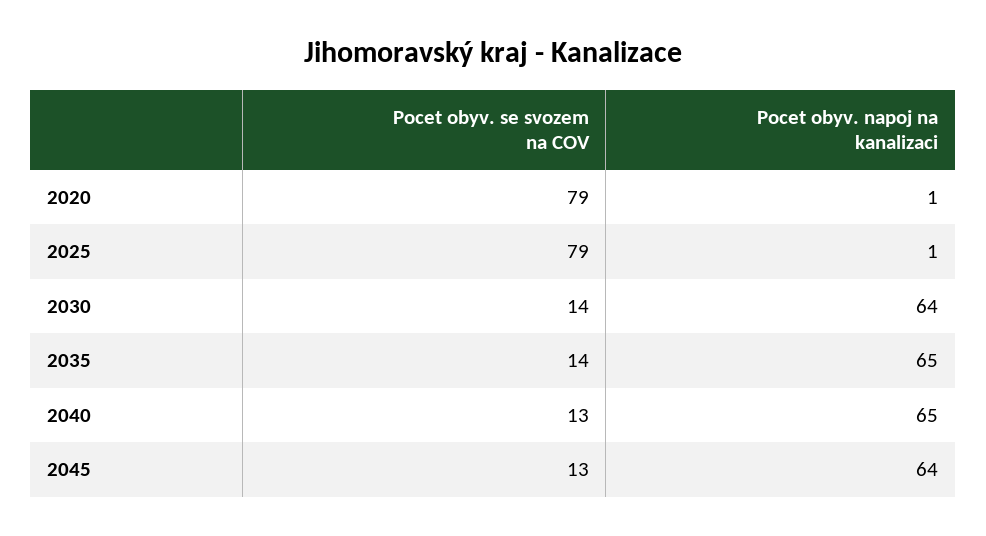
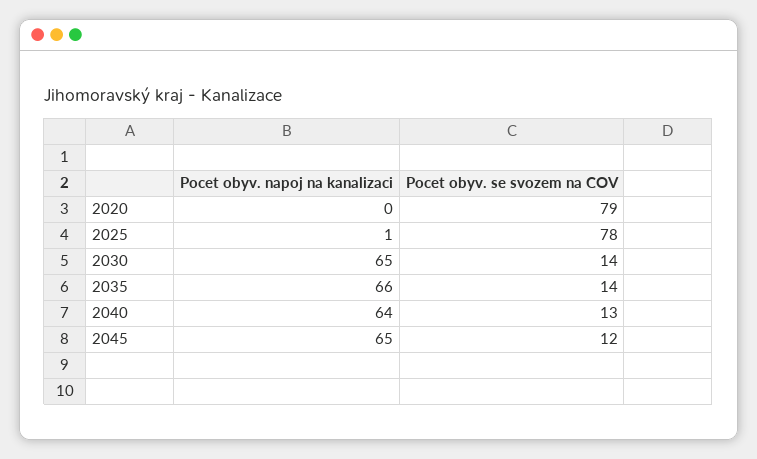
Pocet obyv. napoj na kanalizaci, 2020: 1 -> 0
Pocet obyv. se svozem na COV, 2025: 79 -> 78
Pocet obyv. napoj na kanalizaci, 2030: 64 -> 65
Pocet obyv. napoj na kanalizaci, 2035: 65 -> 66
Pocet obyv. napoj na kanalizaci, 2040: 65 -> 64
Pocet obyv. se svozem na COV, 2045: 13 -> 12
Pocet obyv. napoj na kanalizaci, 2045: 64 -> 65

